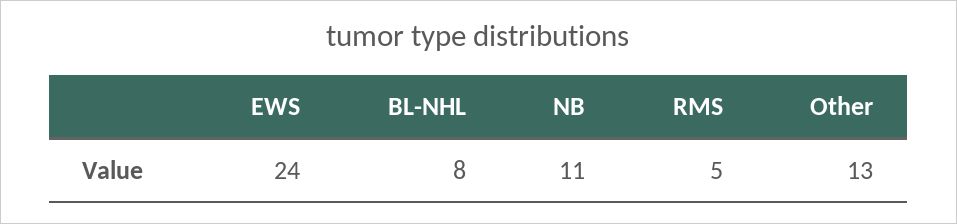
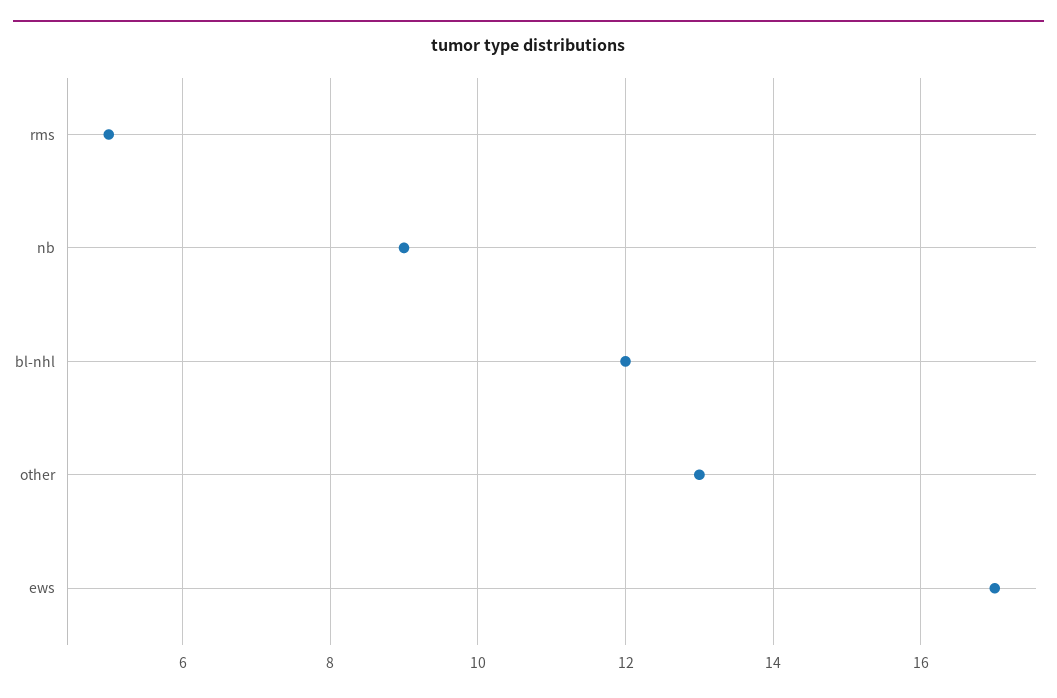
EWS: 24 -> 17
BL-NHL: 8 -> 12
NB: 11 -> 9

